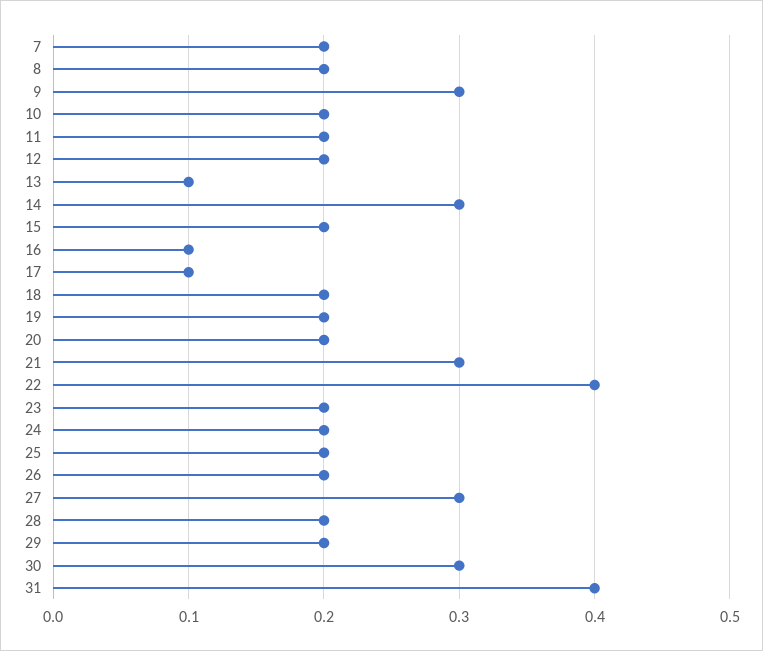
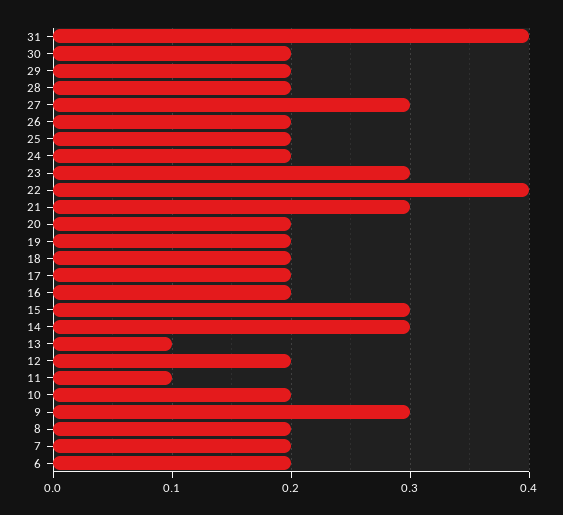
11: 0.2 -> 0.1
15: 0.2 -> 0.3
16: 0.1 -> 0.2
17: 0.1 -> 0.2
23: 0.2 -> 0.3
30: 0.3 -> 0.2
6: none -> 0.2

